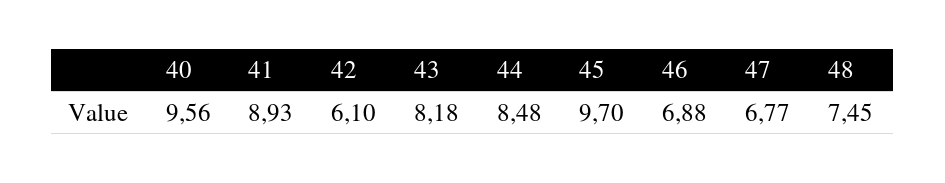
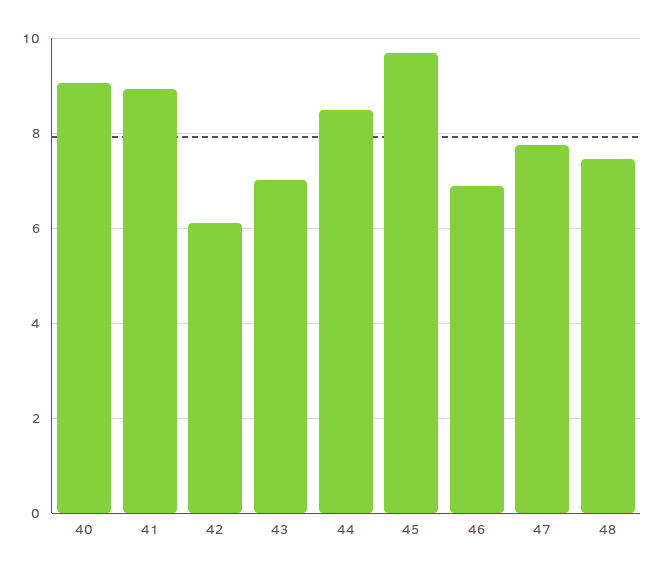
40: 9.56 -> 9
43: 8.18 -> 7
47: 6.77 -> 7.8

